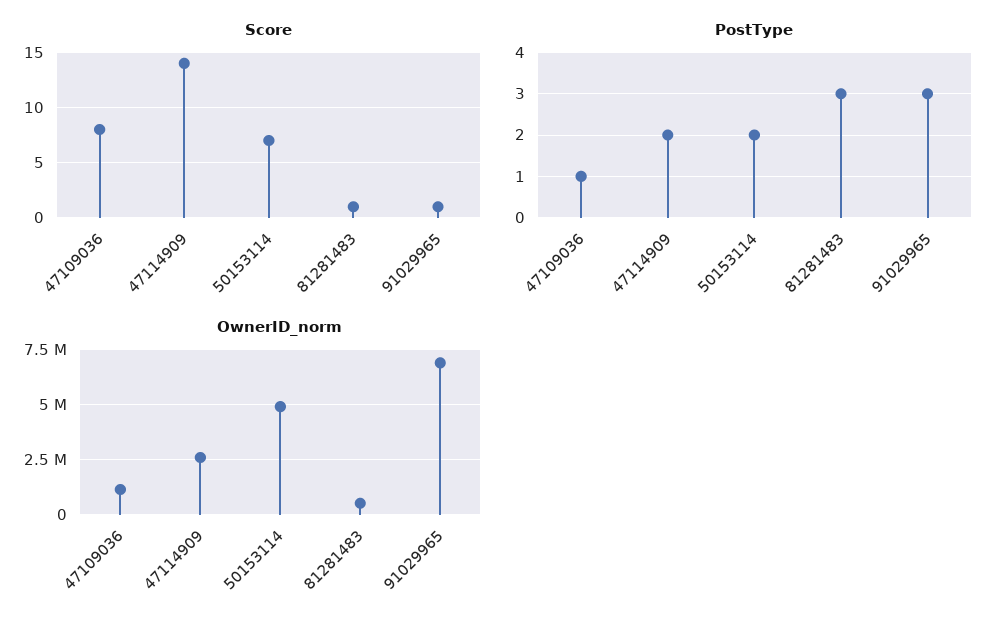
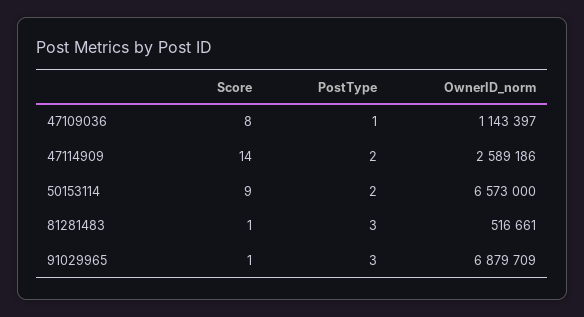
Score, 50153114: 7 -> 9
OwnerID_norm, 50153114: 5000000 -> 6573000

